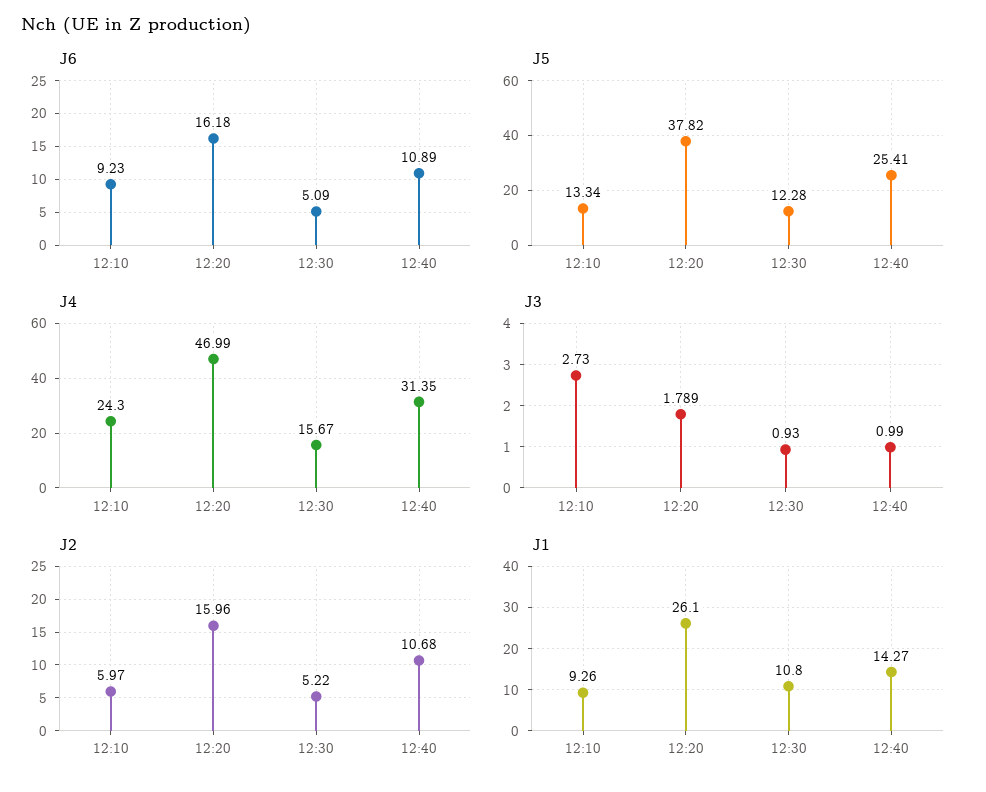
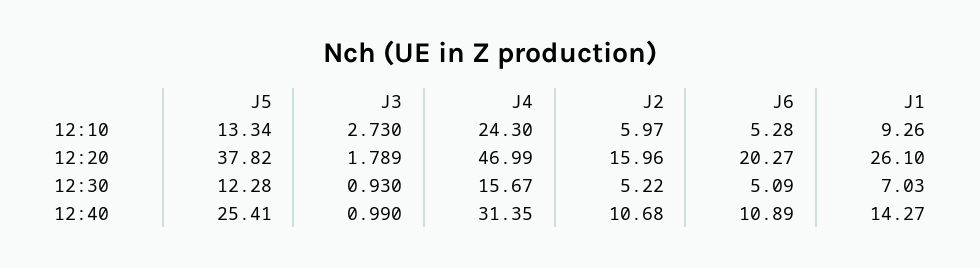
J6, 12:10: 9.23 -> 5.28
J6, 12:20: 16.18 -> 20.27
J1, 12:30: 10.8 -> 7.03

